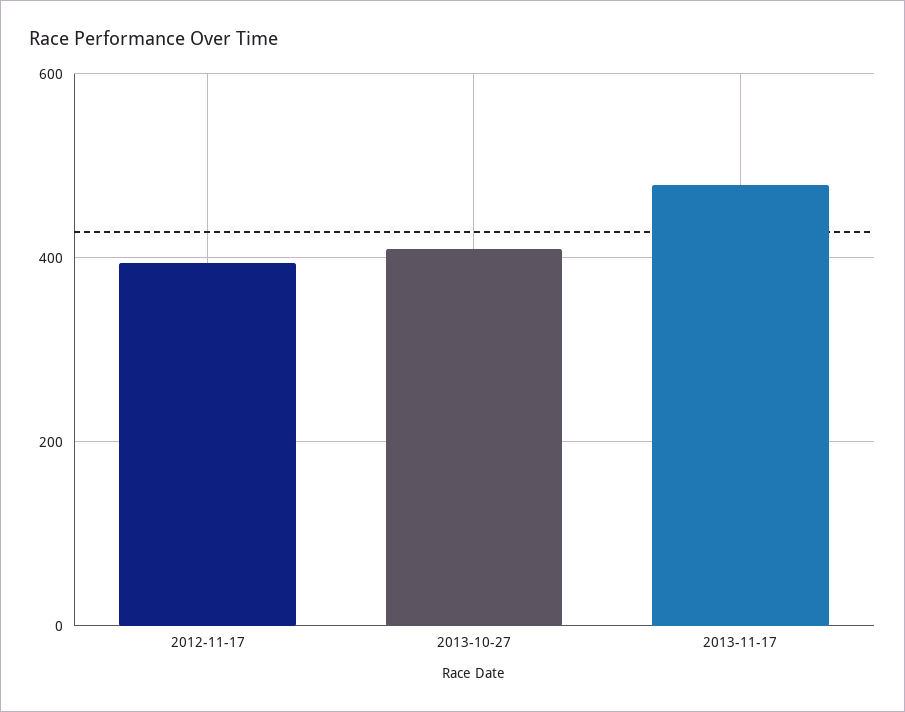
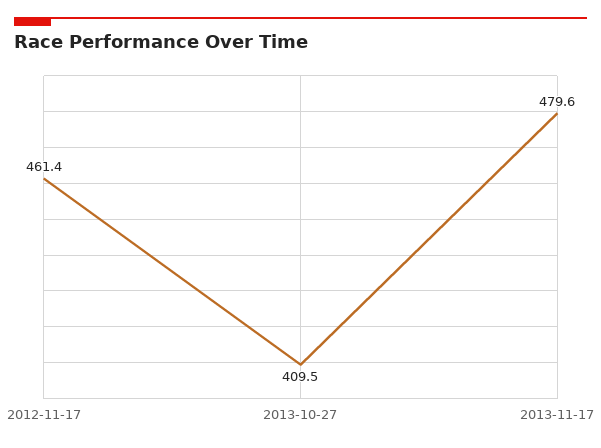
2012-11-17: 400 -> 461.4

